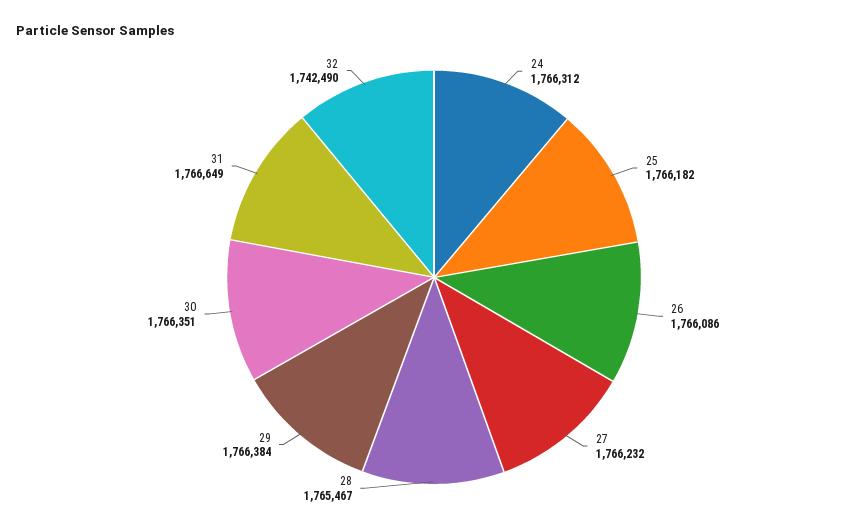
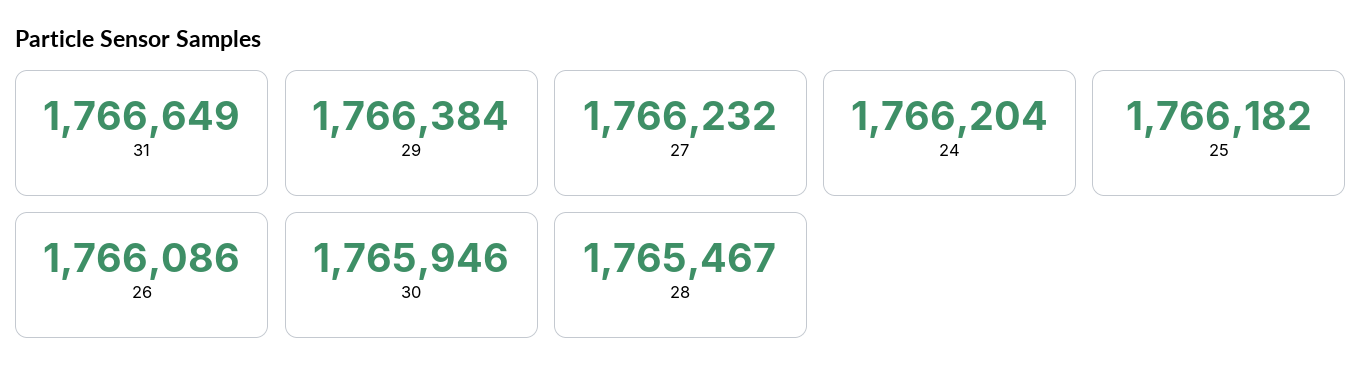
24: 1766312 -> 1766204
30: 1766351 -> 1765946
32: 1742490 -> none

